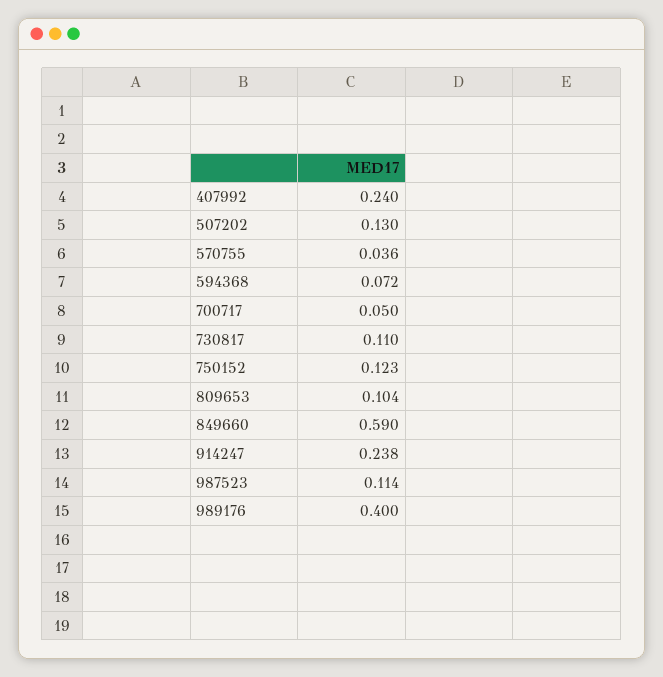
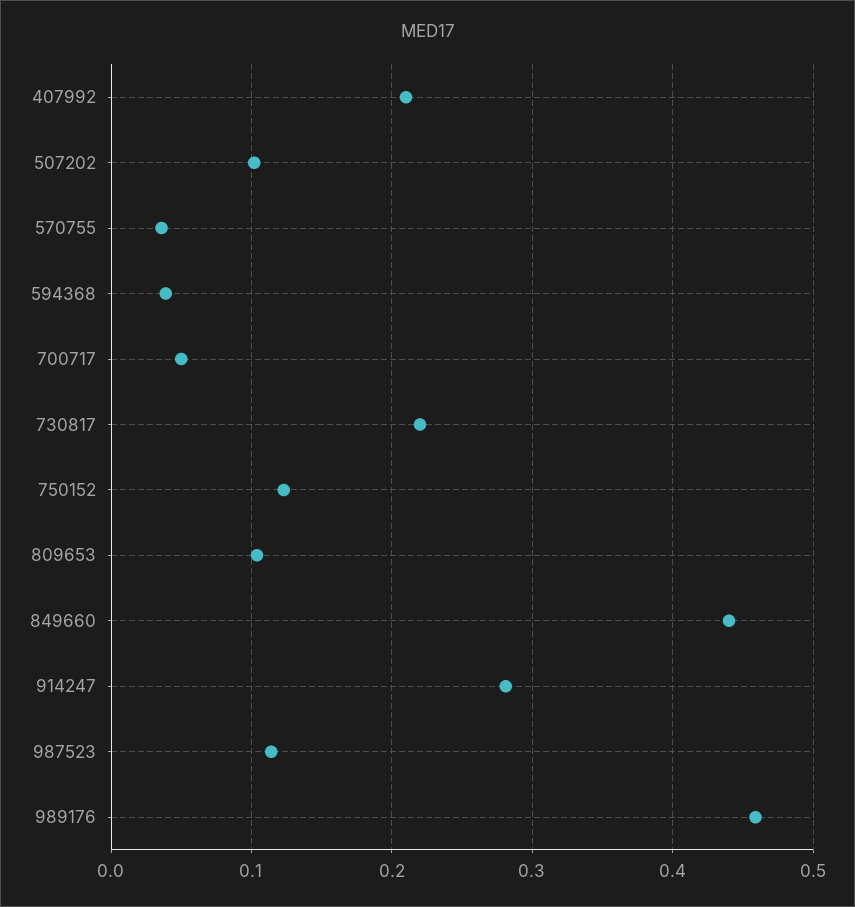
407992: 0.24 -> 0.21
507202: 0.13 -> 0.1
594368: 0.072 -> 0.04
730817: 0.11 -> 0.22
849660: 0.59 -> 0.44
914247: 0.238 -> 0.28
989176: 0.4 -> 0.46

